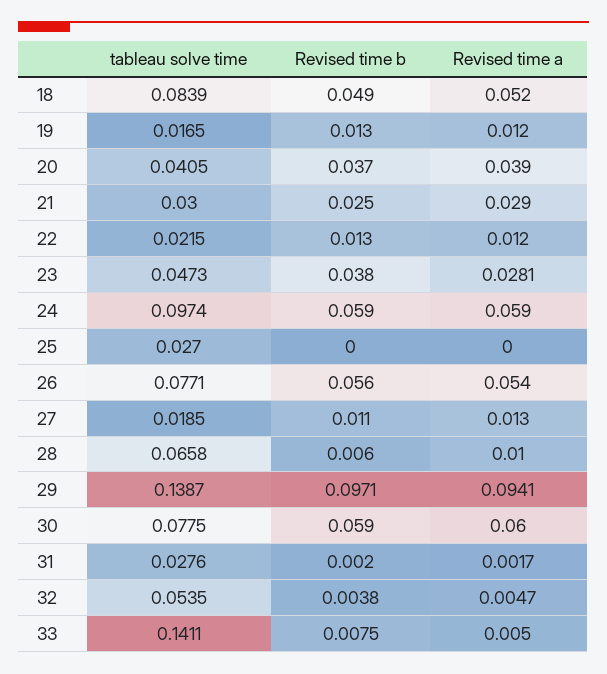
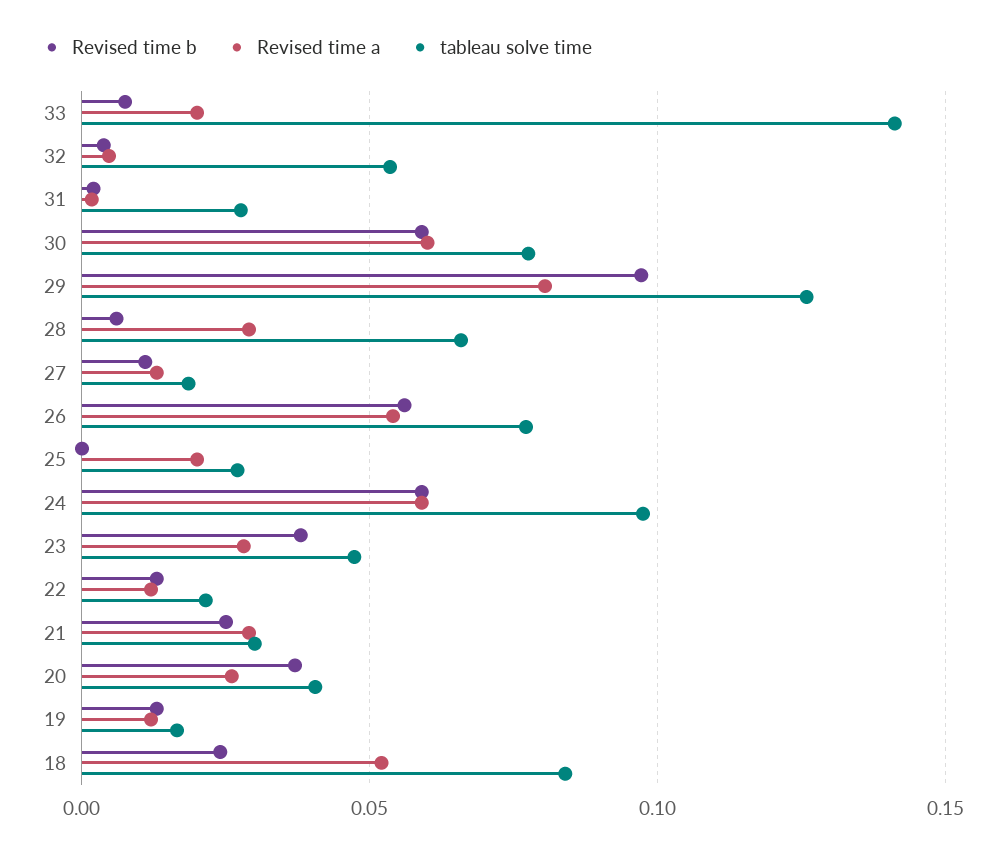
Revised time b, 18: 0.049 -> 0.025
Revised time a, 20: 0.039 -> 0.025
Revised time a, 25: 0 -> 0.02
Revised time a, 28: 0.01 -> 0.03
tableau solve time, 29: 0.1387 -> 0.125
Revised time a, 29: 0.0941 -> 0.08
Revised time a, 33: 0.005 -> 0.02

